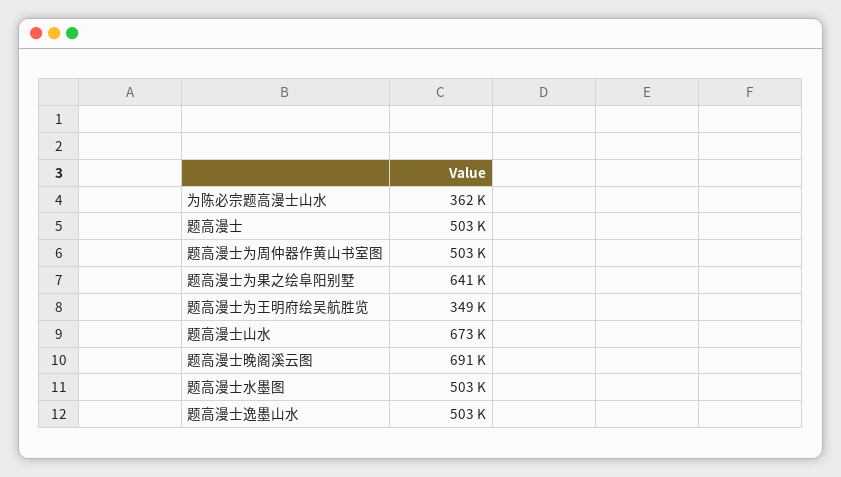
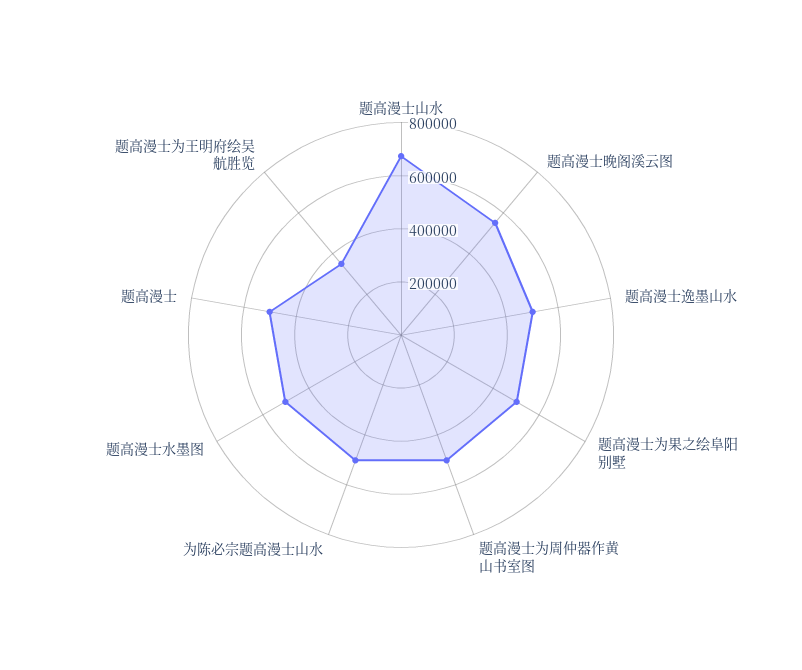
为陈必宗题高漫士山水: 362000 -> 500000
题高漫士为果之绘阜阳别墅: 641000 -> 500000
题高漫士晚阁溪云图: 691000 -> 550000

